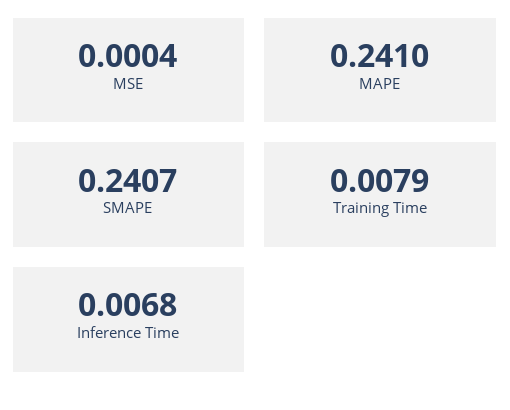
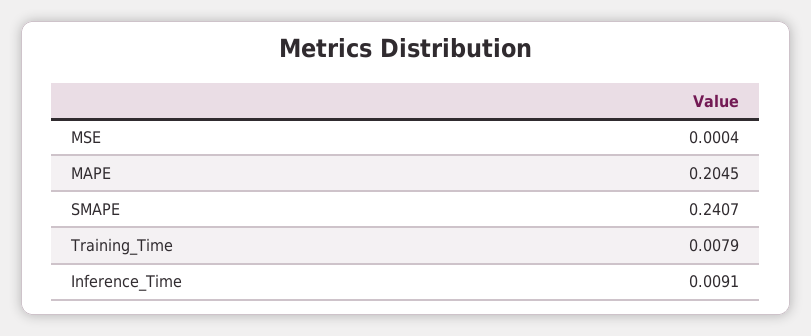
MAPE: 0.241 -> 0.2045
Inference Time: 0.0068 -> 0.0091

